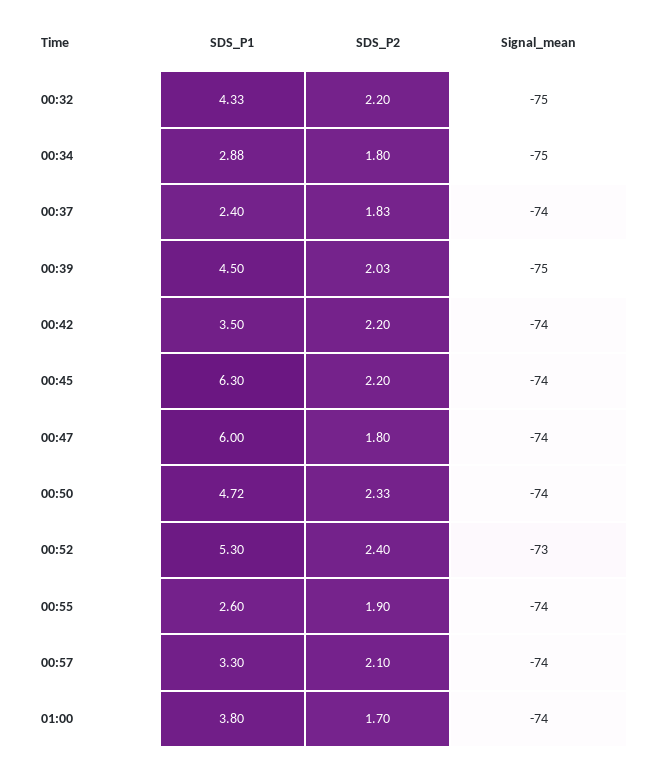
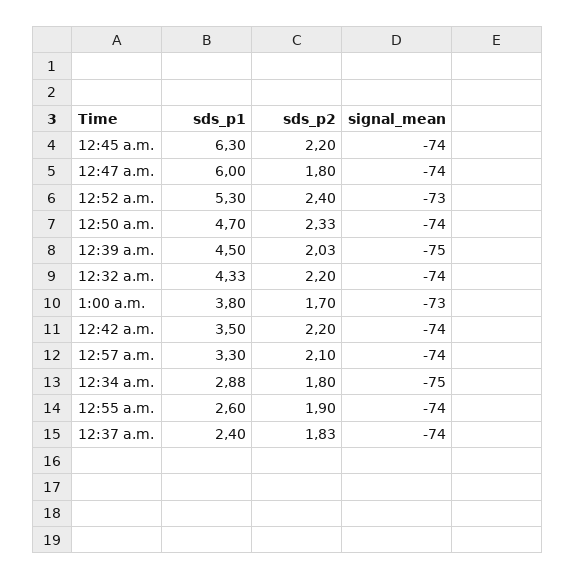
Signal_mean, 00:32: -75 -> -74
SDS_P1, 00:50: 4.72 -> 4.7
Signal_mean, 01:00: -74 -> -73

